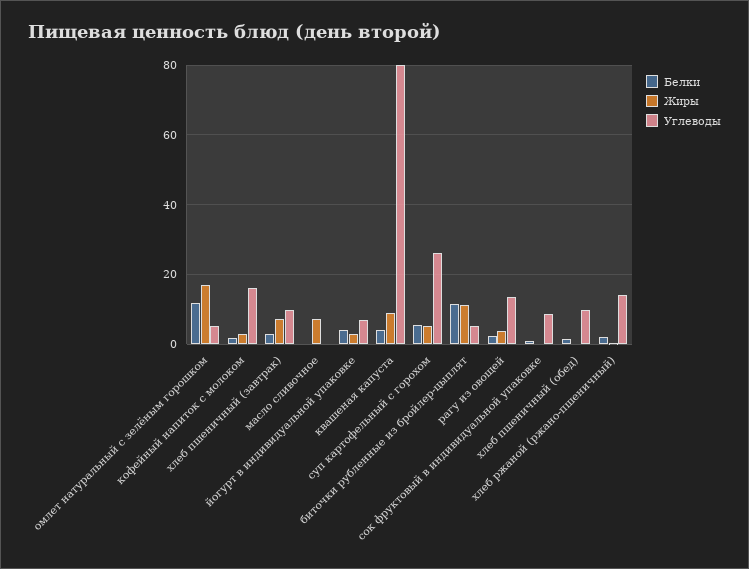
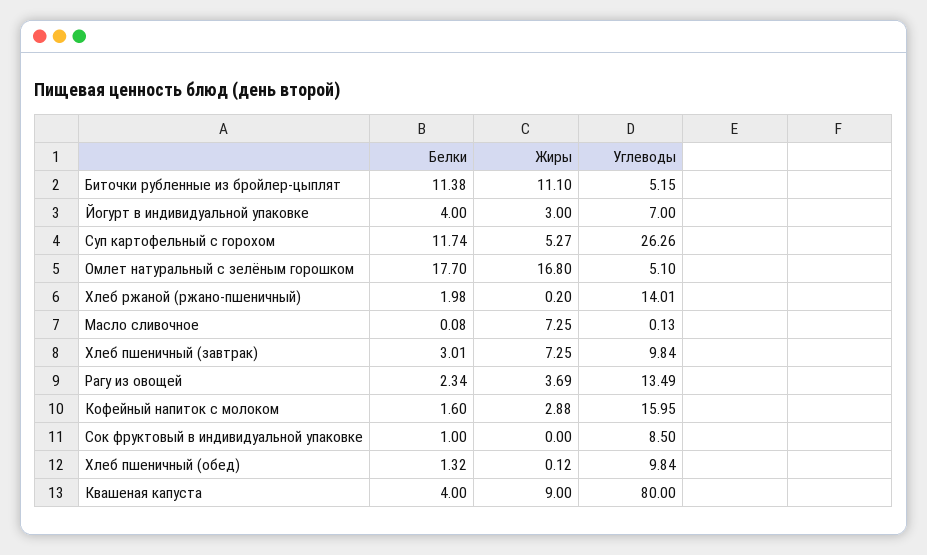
Белки, омлет натуральный с зелёным горошком: 12 -> 17.7
Белки, суп картофельный с горохом: 6 -> 11.74

